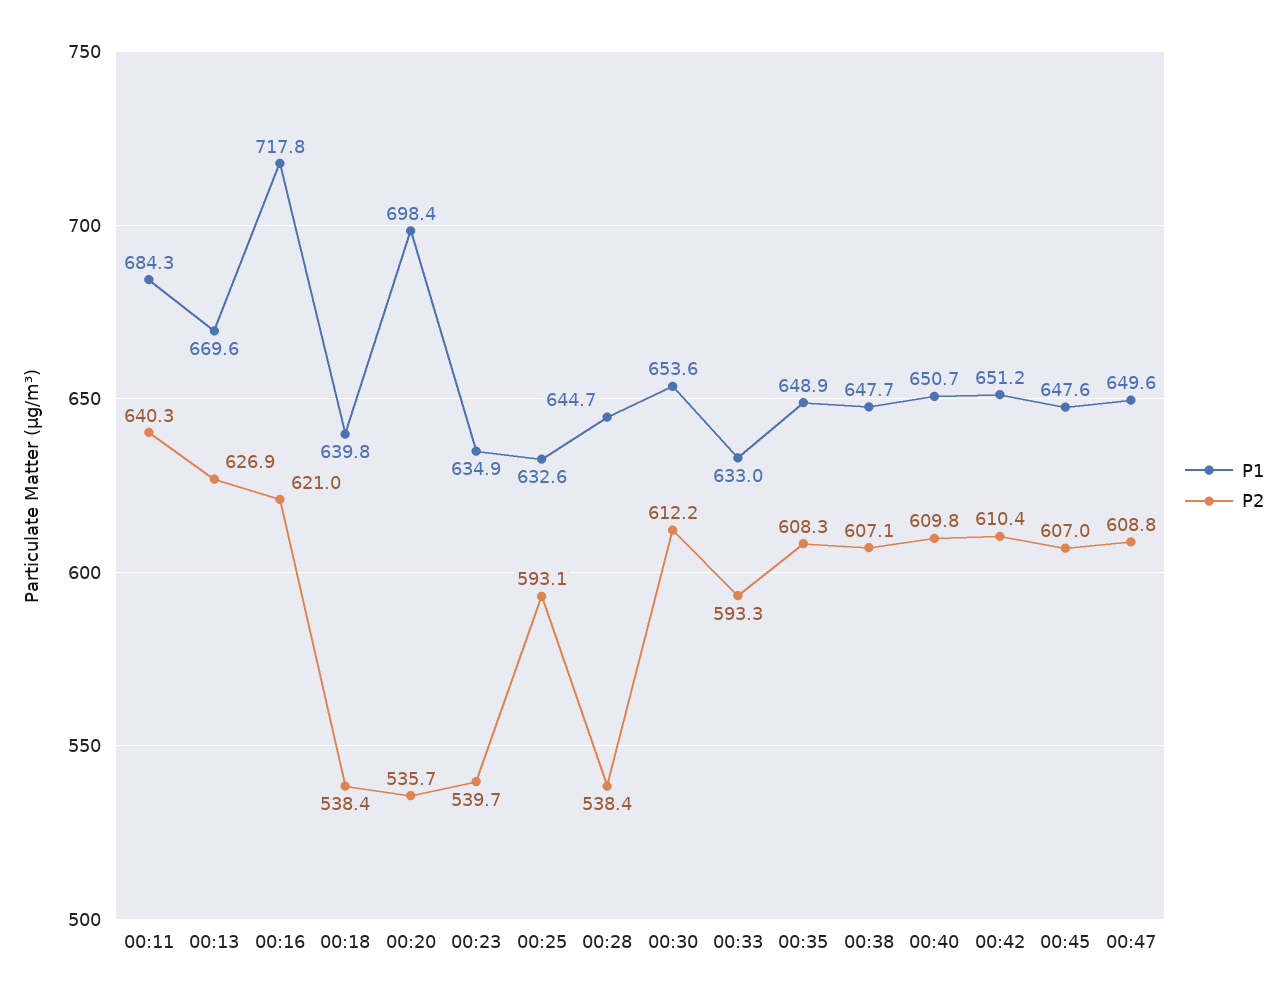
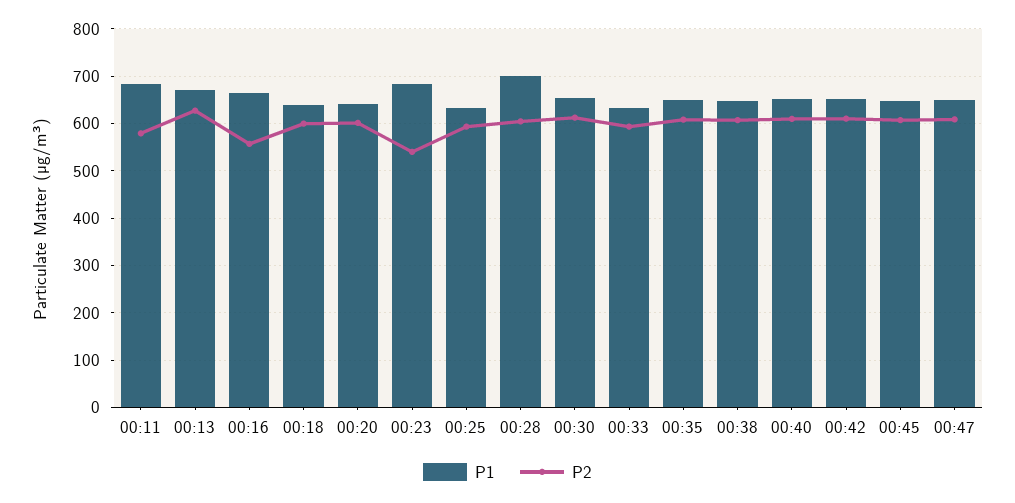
P2, 00:11: 640.3 -> 580
P1, 00:16: 717.8 -> 660
P2, 00:16: 621 -> 560
P2, 00:18: 538.4 -> 600
P1, 00:20: 698.4 -> 640
P2, 00:20: 535.7 -> 600
P1, 00:23: 634.9 -> 680
P1, 00:28: 644.7 -> 700
P2, 00:28: 538.4 -> 600

